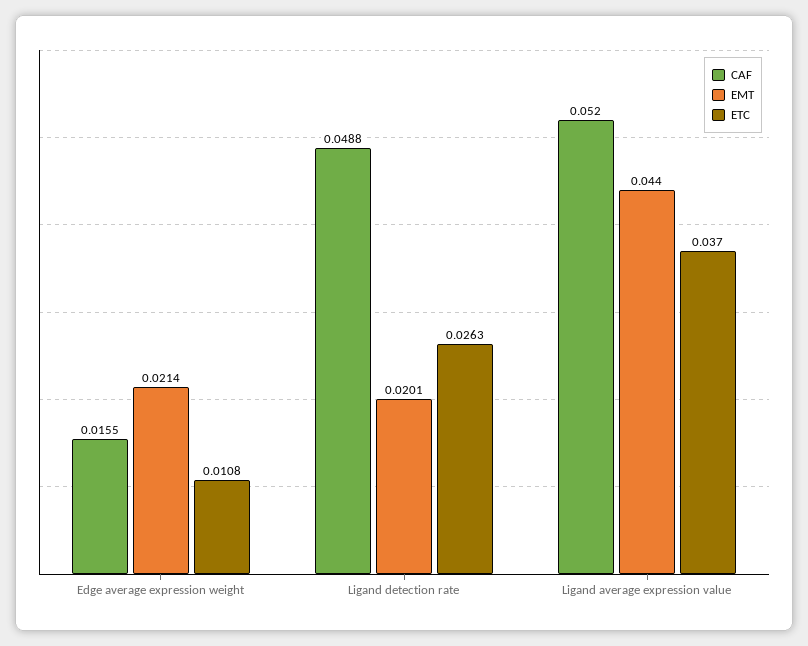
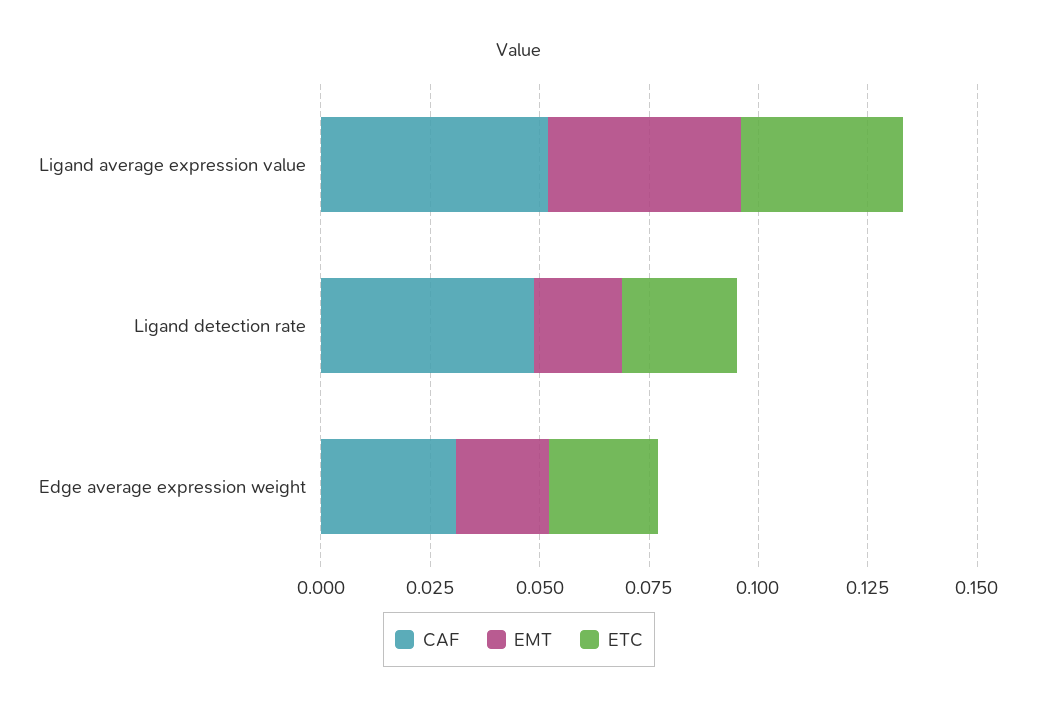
CAF, Edge average expression weight: 0.0155 -> 0.03
ETC, Edge average expression weight: 0.0108 -> 0.025

